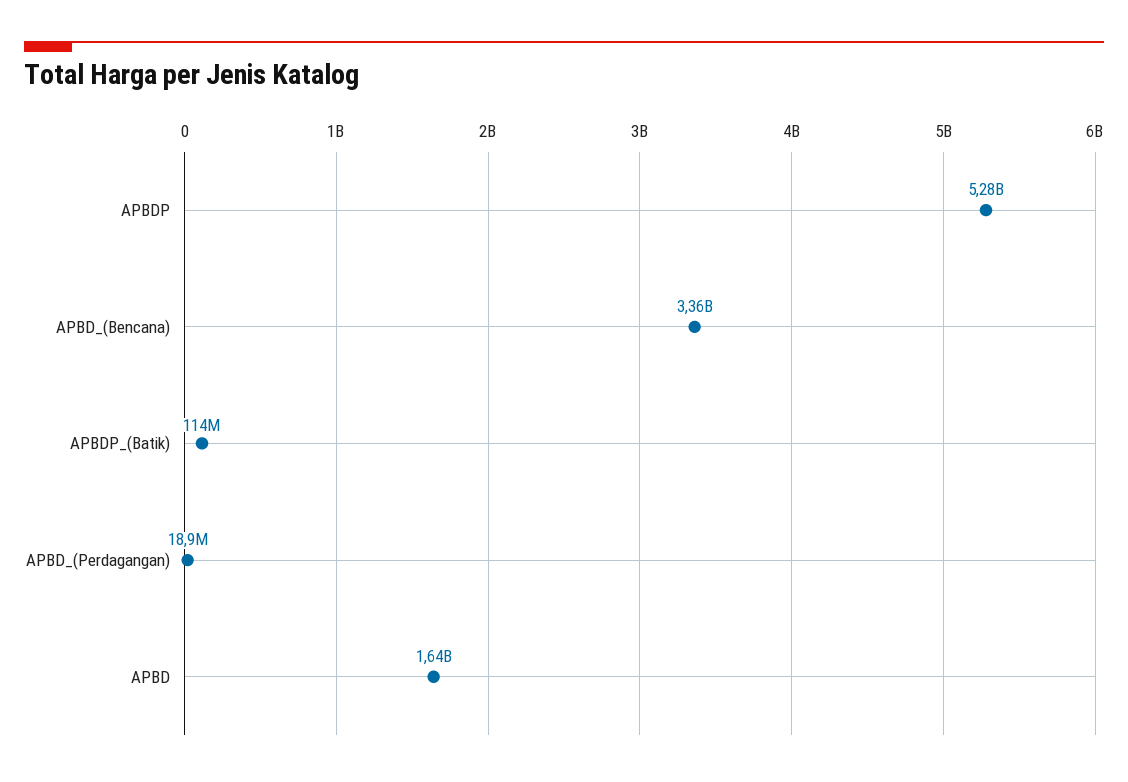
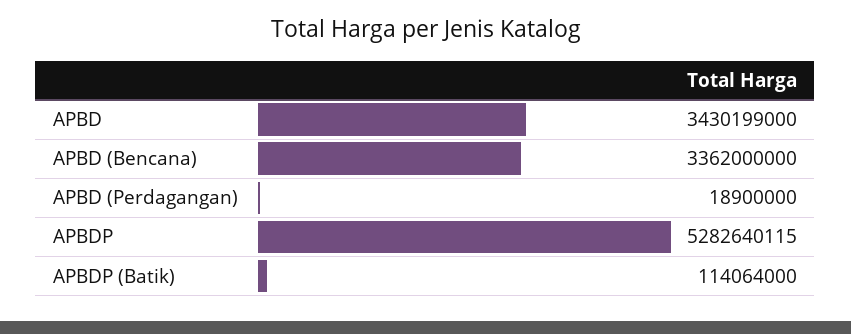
APBD: 1640000000 -> 3430199000

